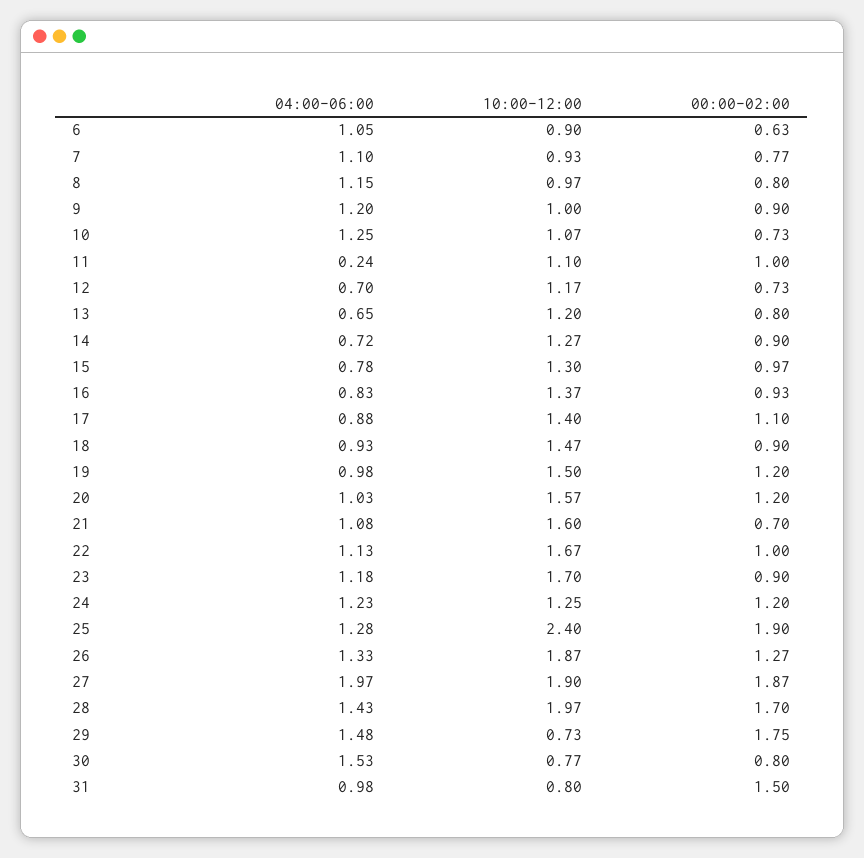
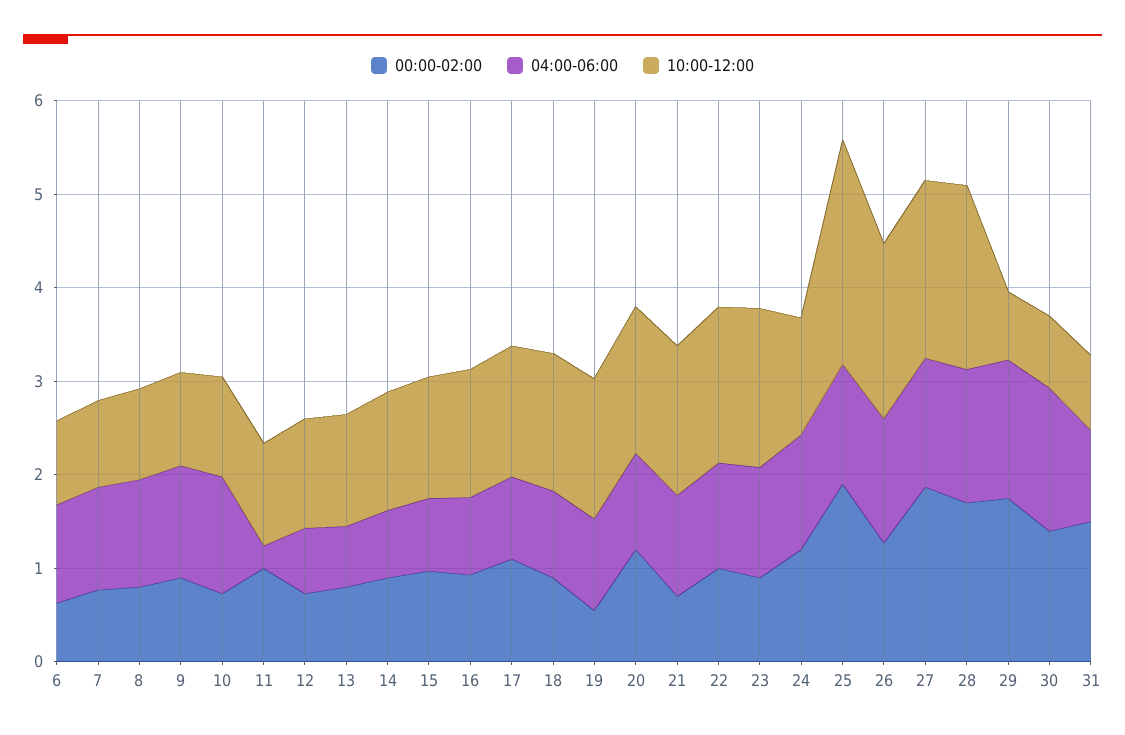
00:00-02:00, 19: 1.2 -> 0.6
04:00-06:00, 27: 1.97 -> 1.4
00:00-02:00, 30: 0.8 -> 1.4

